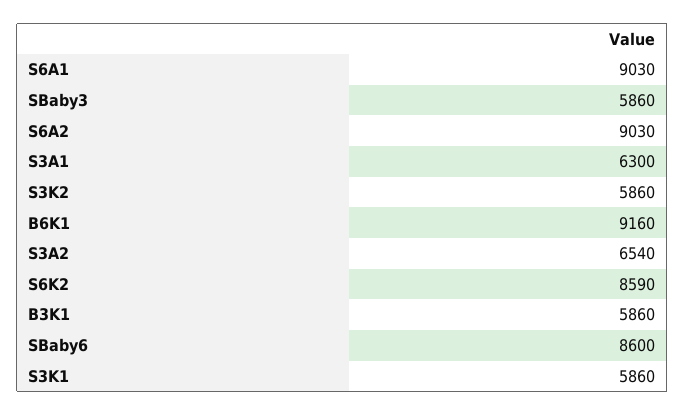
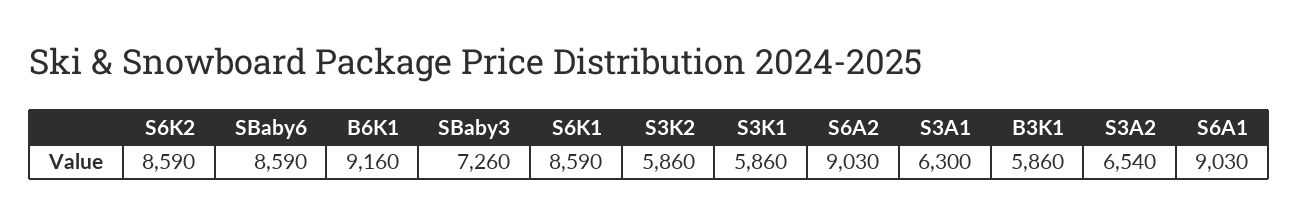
SBaby3: 5860 -> 7260
SBaby6: 8600 -> 8590
S6K1: none -> 8590

